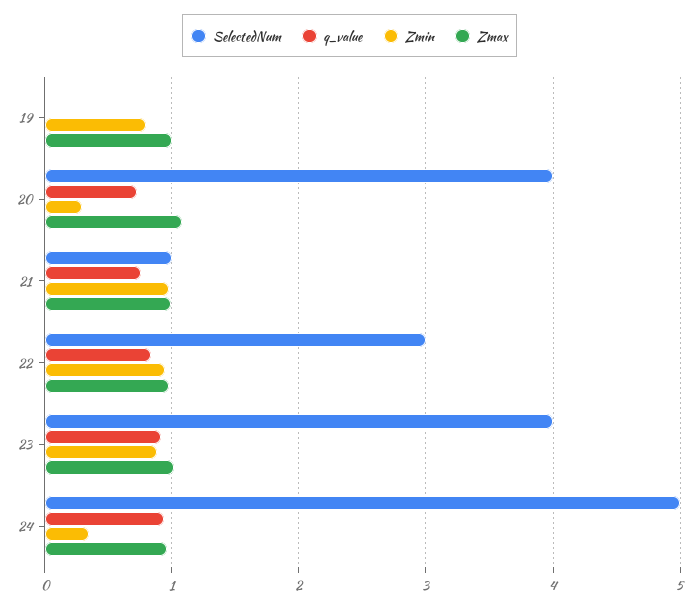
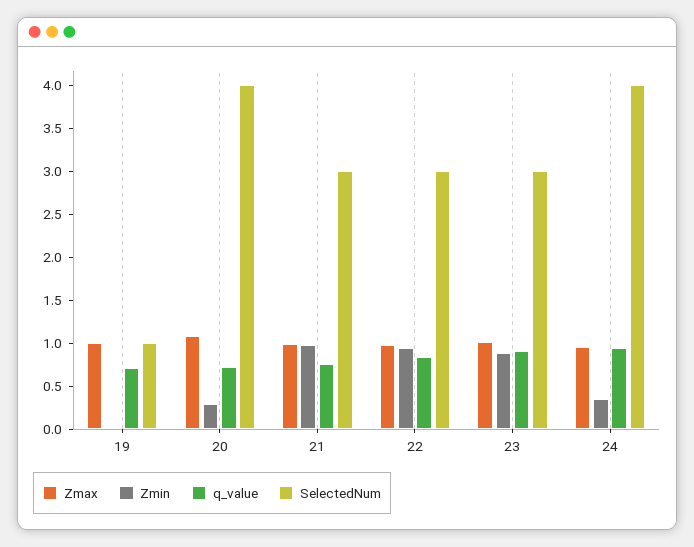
SelectedNum, 19: 0 -> 1
q_value, 19: 0 -> 0.7
Zmin, 19: 0.8 -> 0
SelectedNum, 21: 1 -> 3
SelectedNum, 23: 4 -> 3
SelectedNum, 24: 5 -> 4

